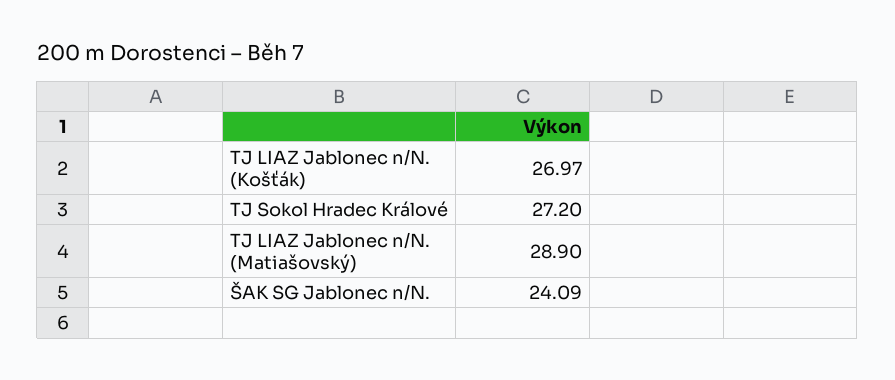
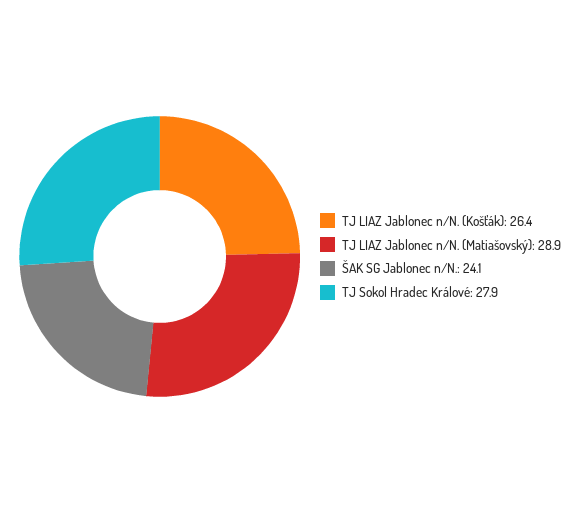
TJ LIAZ Jablonec n/N. (Košťák): 26.97 -> 26.4
TJ Sokol Hradec Králové: 27.2 -> 27.9

